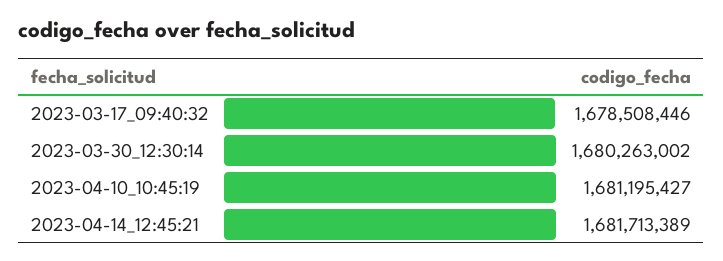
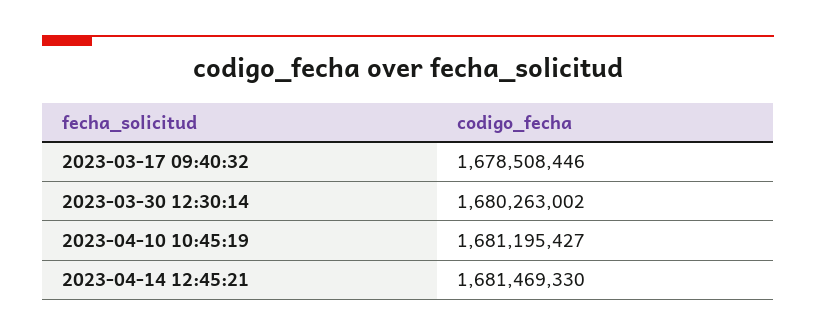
2023-04-14_12:45:21: 1681713389 -> 1681469330

